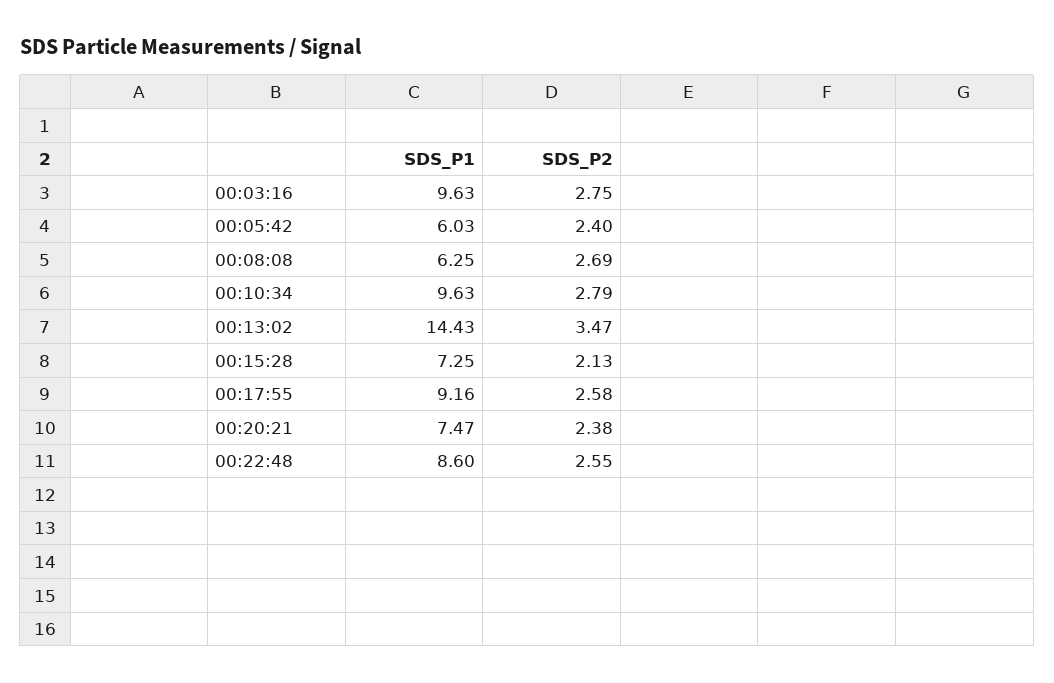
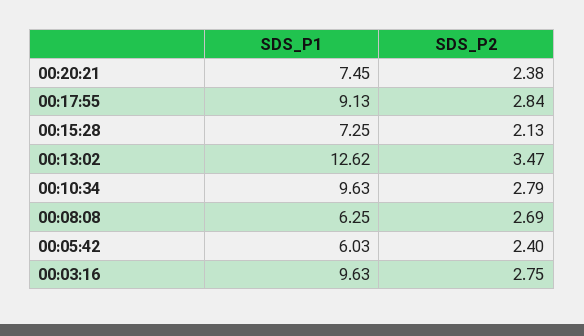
SDS_P1, 00:13:02: 14.43 -> 12.62
SDS_P1, 00:17:55: 9.16 -> 9.13
SDS_P2, 00:17:55: 2.58 -> 2.84
SDS_P1, 00:20:21: 7.47 -> 7.45
SDS_P1, 00:22:48: 8.6 -> none
SDS_P2, 00:22:48: 2.55 -> none

